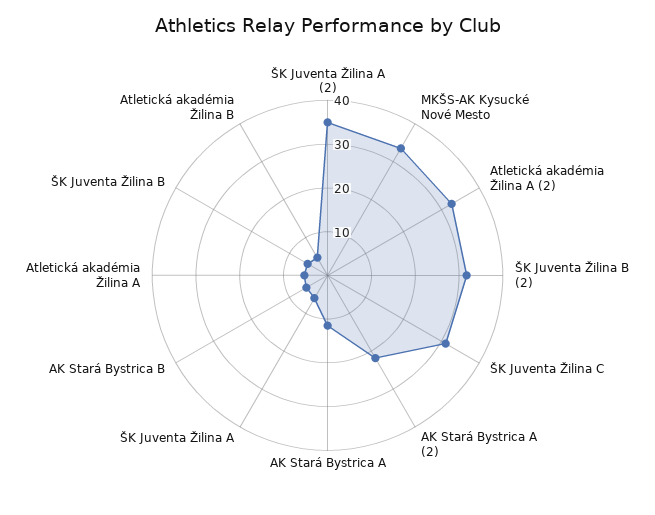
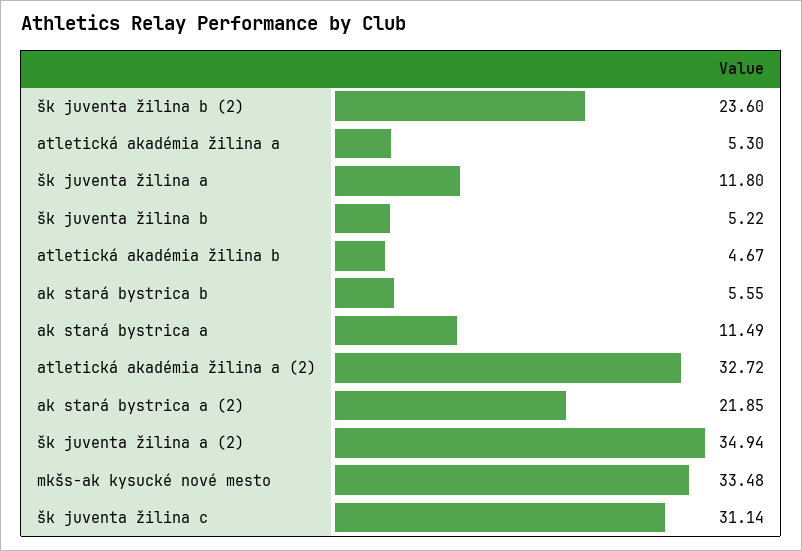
ŠK Juventa Žilina B (2): 32 -> 23.6
ŠK Juventa Žilina A: 6 -> 11.8

